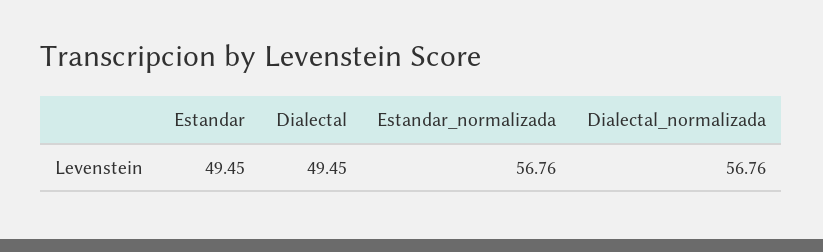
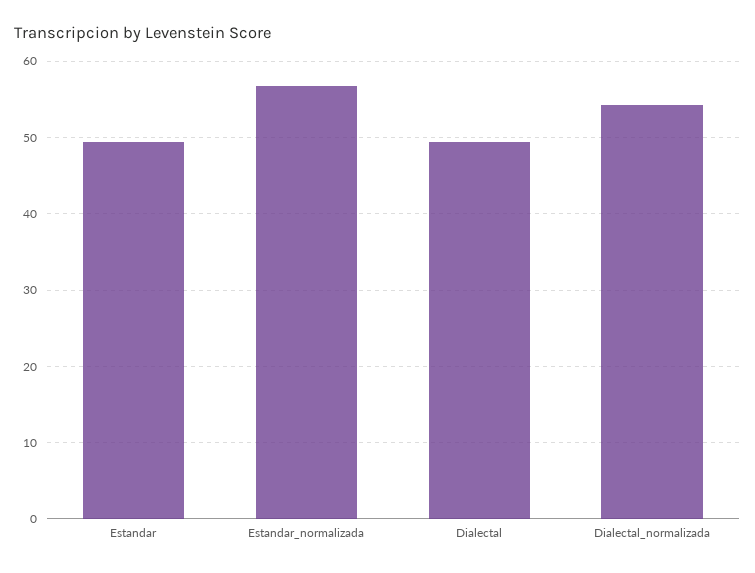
Dialectal_normalizada: 56.76 -> 54

